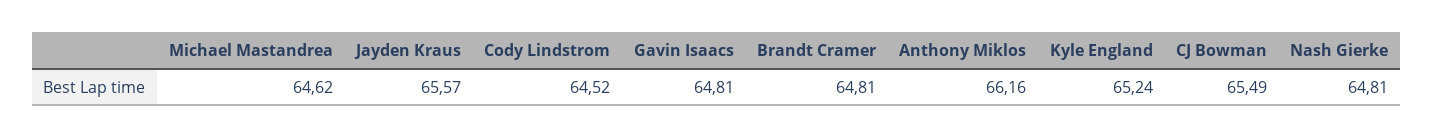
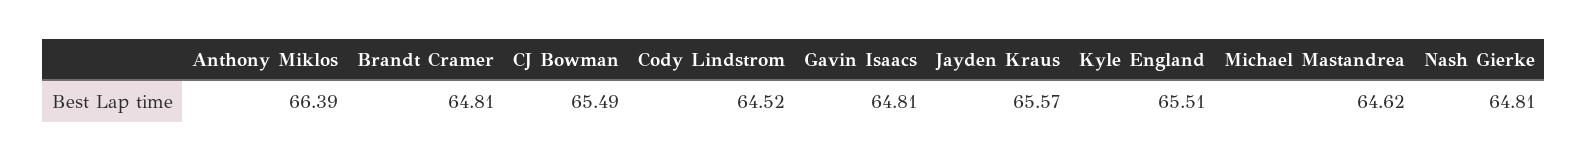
Anthony Miklos: 66.16 -> 66.39
Kyle England: 65.24 -> 65.51

